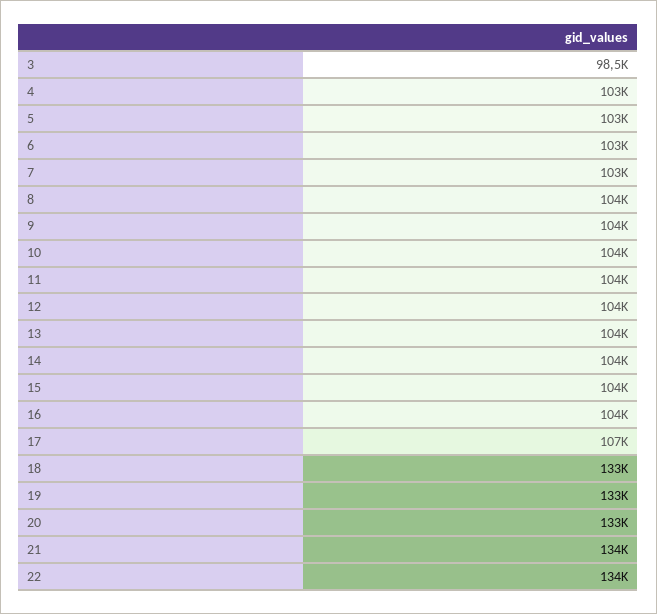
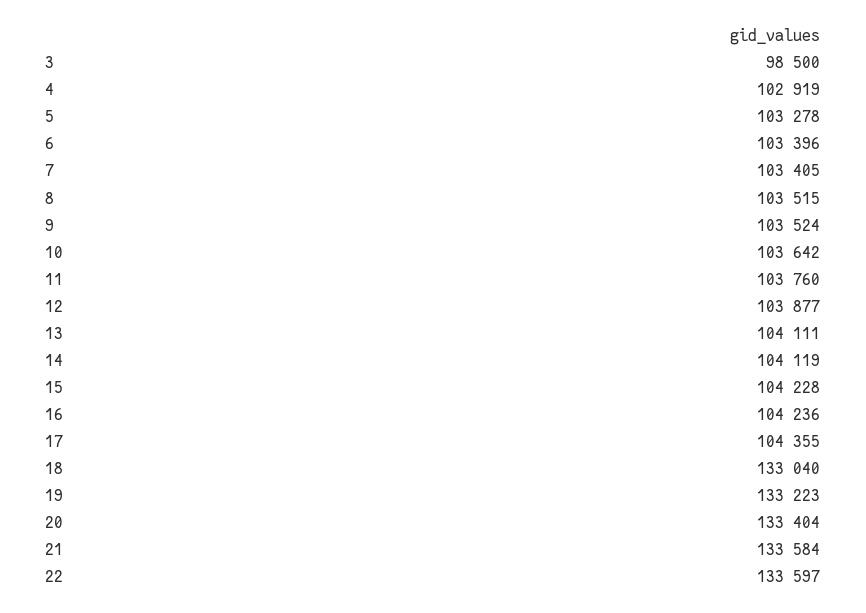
17: 107000 -> 104355

